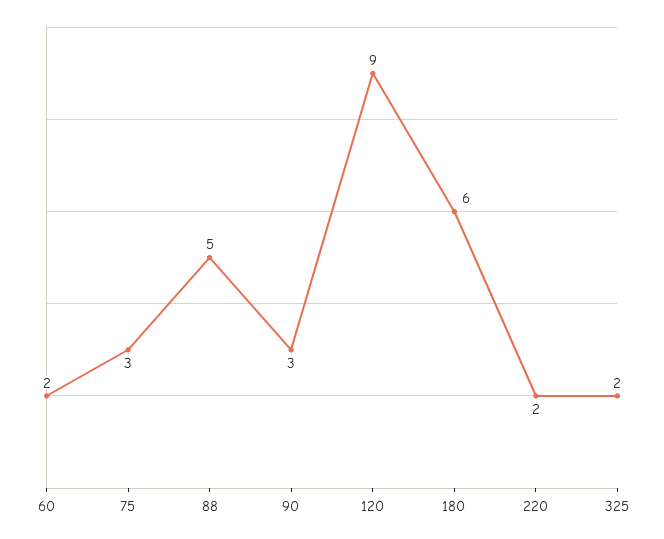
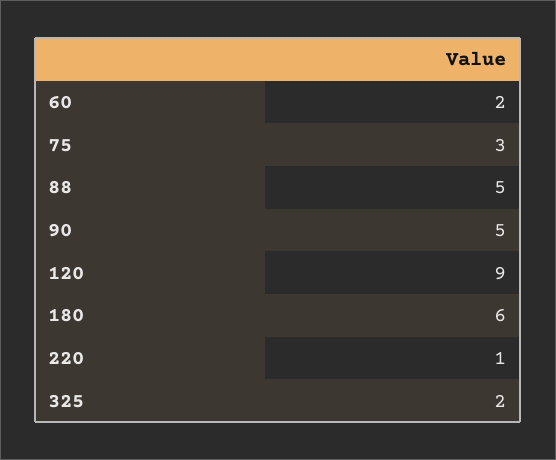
90: 3 -> 5
220: 2 -> 1

